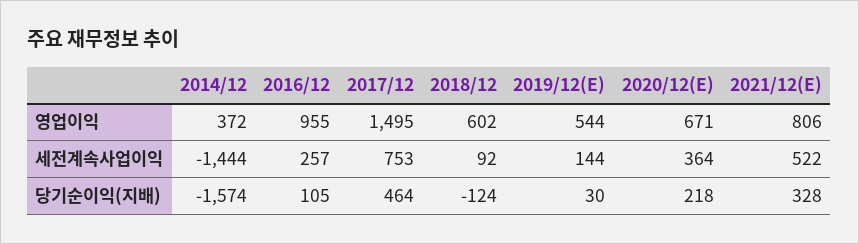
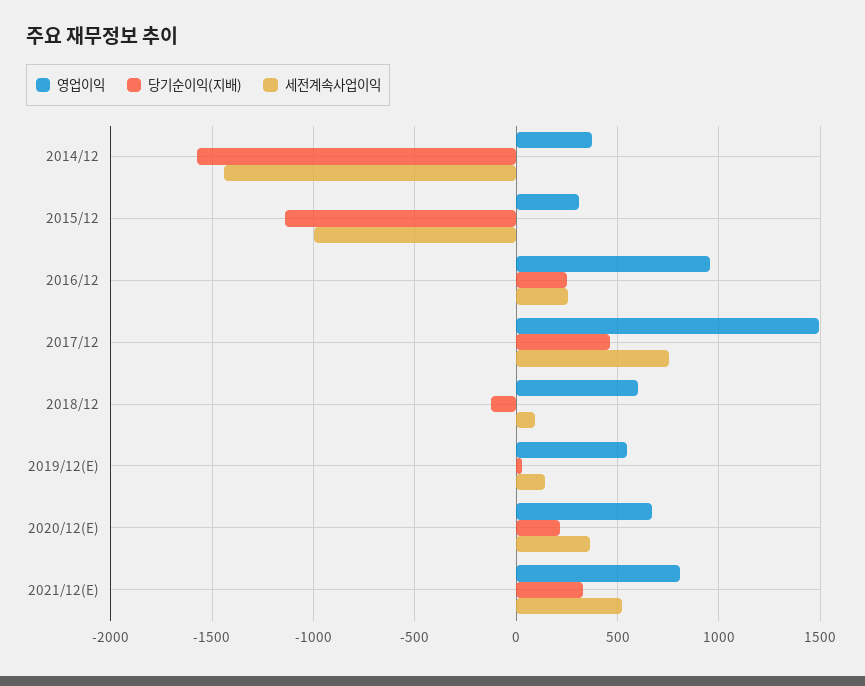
당기순이익(지배), 2016/12: 105 -> 250
영업이익, 2015/12: none -> 300
당기순이익(지배), 2015/12: none -> -1150
세전계속사업이익, 2015/12: none -> -1000

